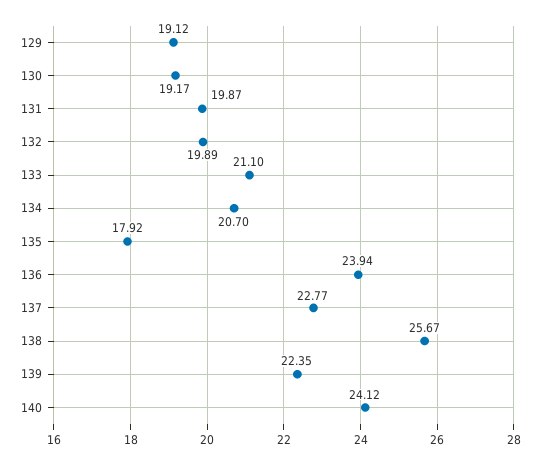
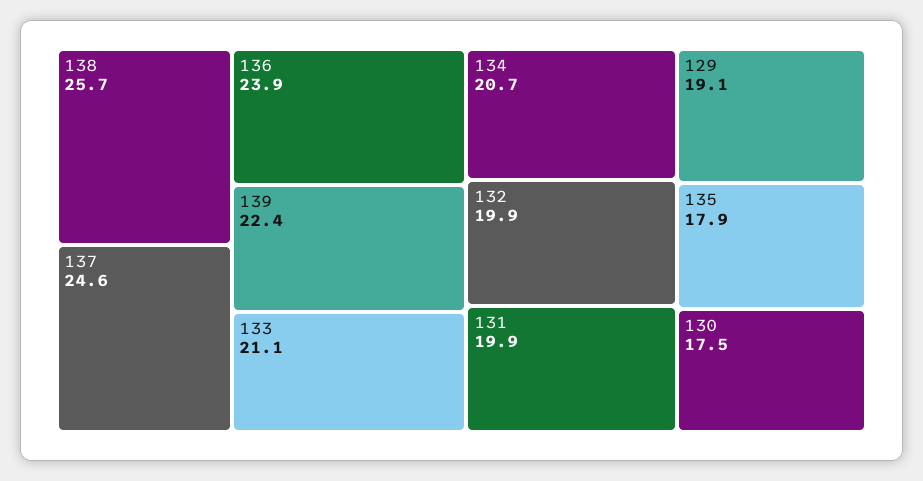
130: 19.17 -> 17.5
137: 22.77 -> 24.6
140: 24.12 -> none

